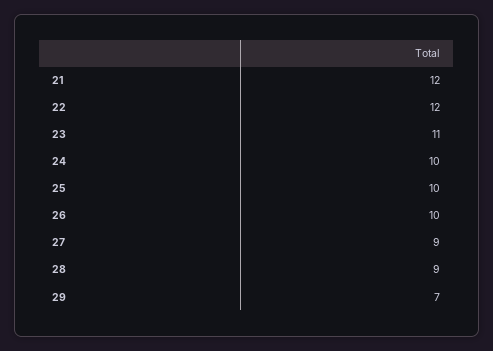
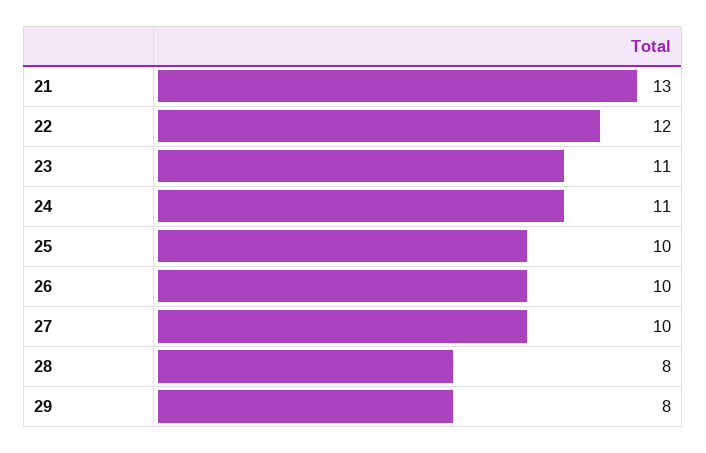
21: 12 -> 13
24: 10 -> 11
27: 9 -> 10
28: 9 -> 8
29: 7 -> 8

